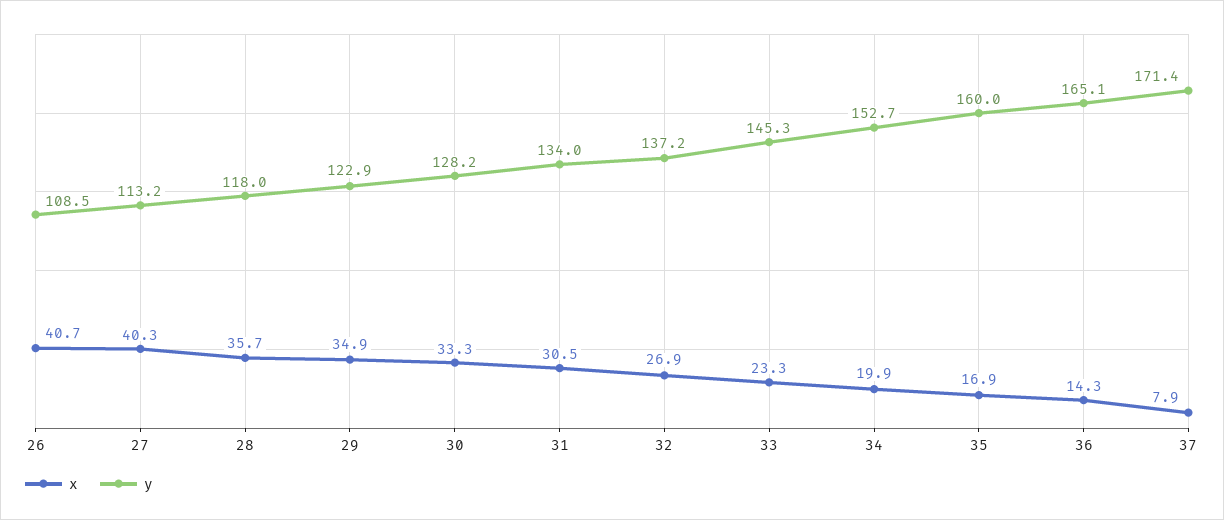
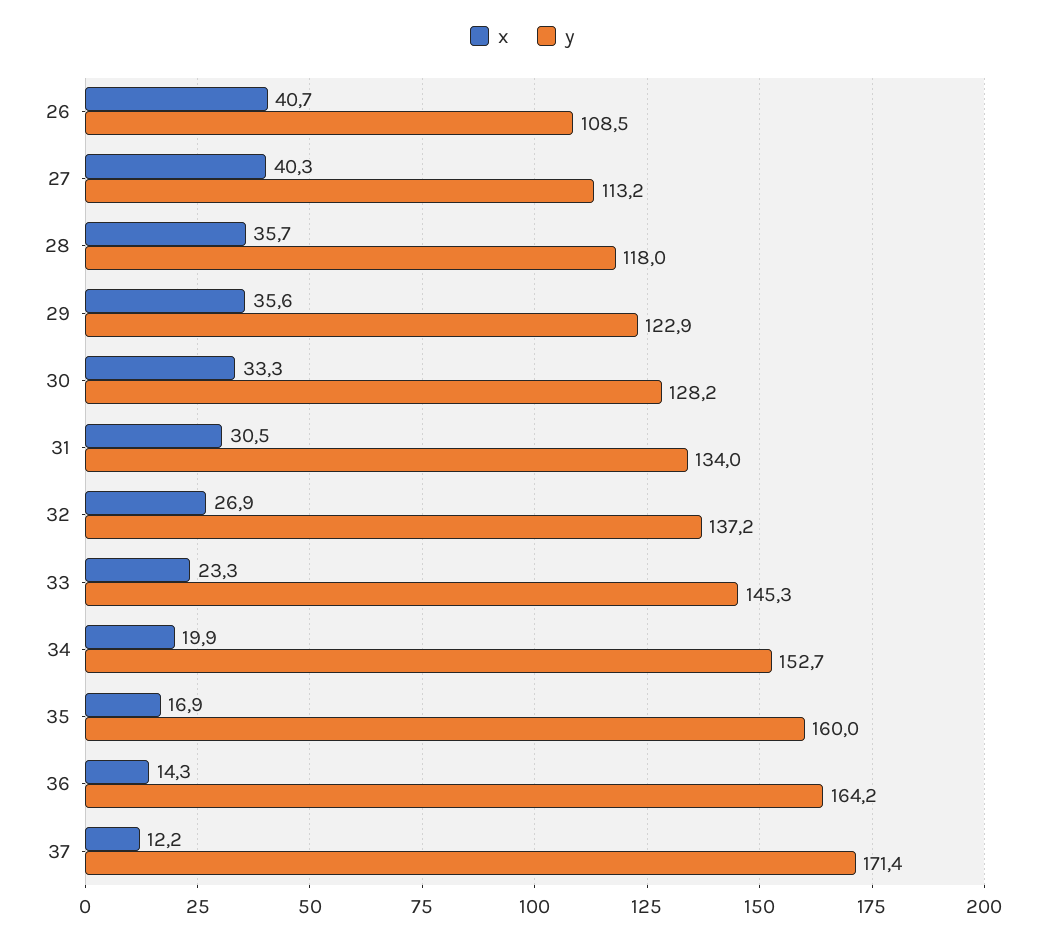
x, 29: 34.9 -> 35.6
y, 36: 165.1 -> 164.2
x, 37: 7.9 -> 12.2

